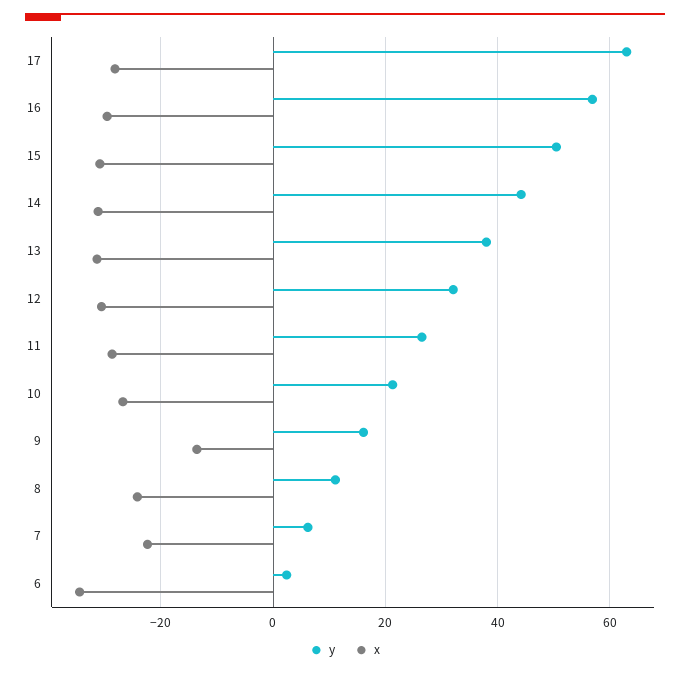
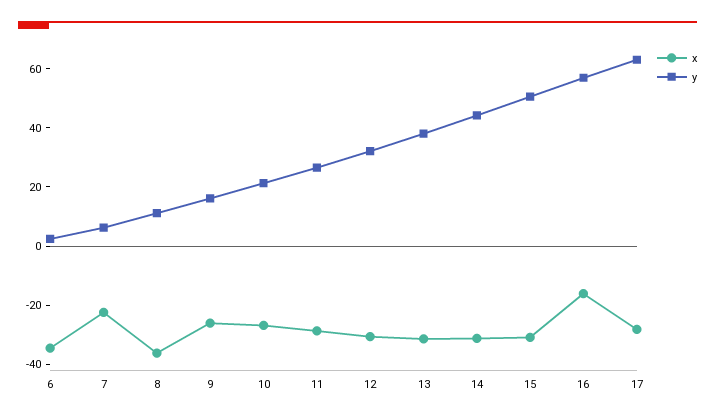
x, 16: -30 -> -15
x, 9: -14 -> -25
x, 8: -24 -> -35

